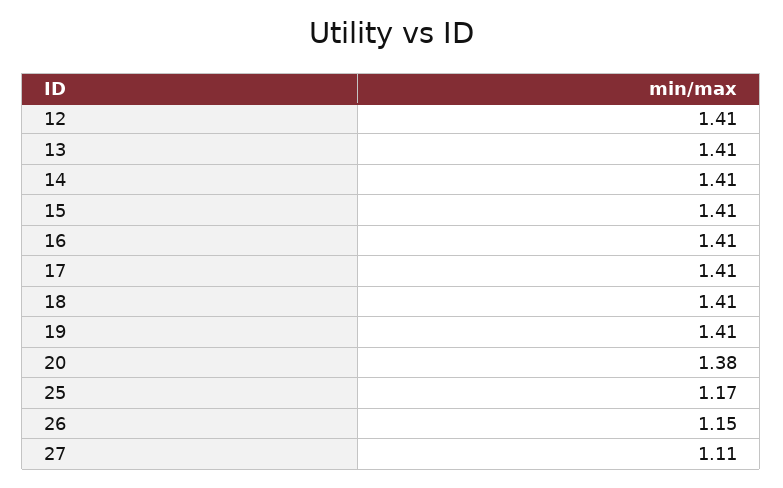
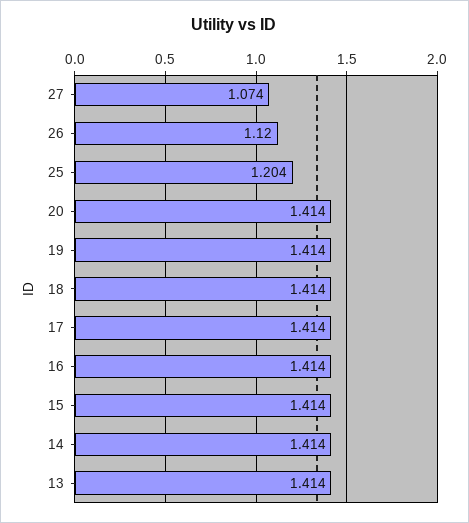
12: 1.41 -> none
20: 1.38 -> 1.414
25: 1.17 -> 1.204
26: 1.15 -> 1.12
27: 1.11 -> 1.074

